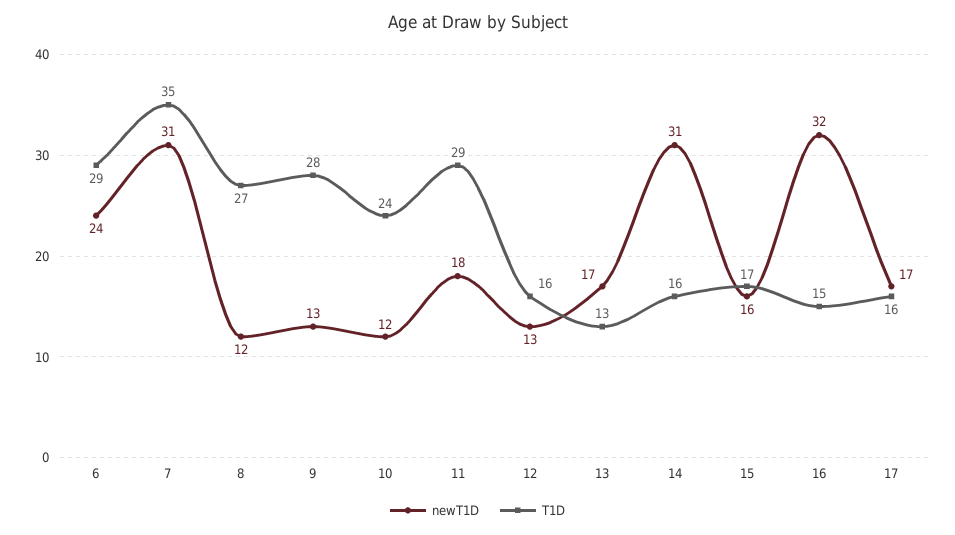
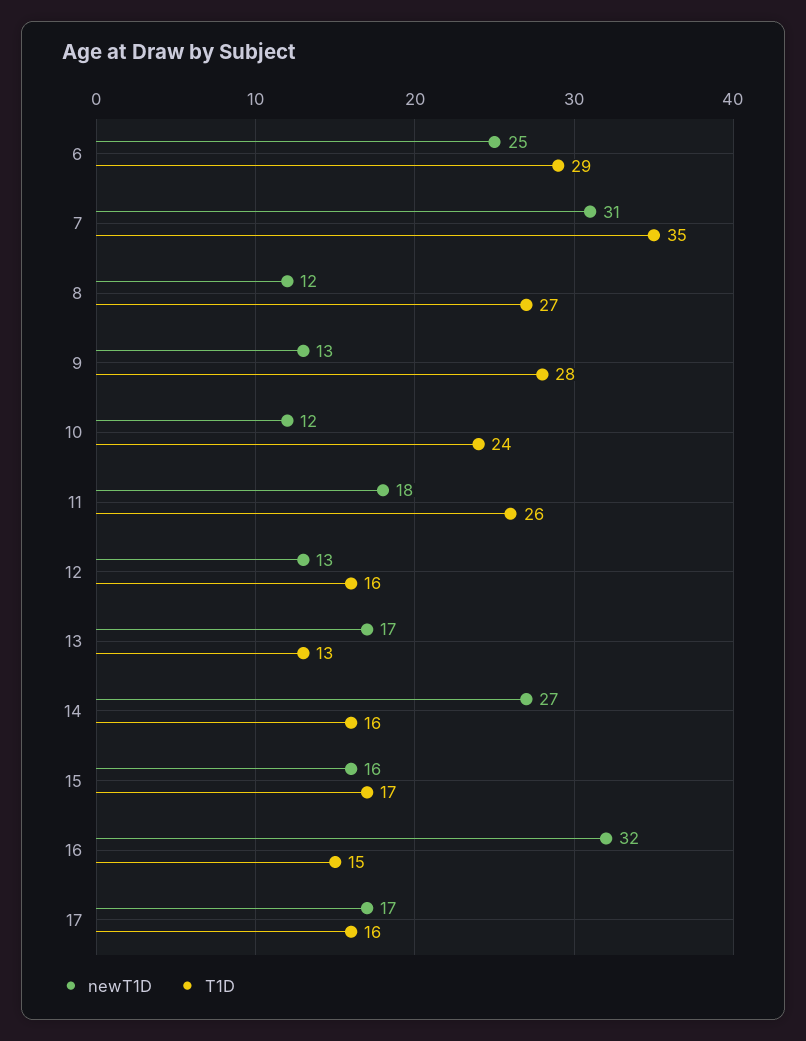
newT1D, 6: 24 -> 25
T1D, 11: 29 -> 26
newT1D, 14: 31 -> 27

